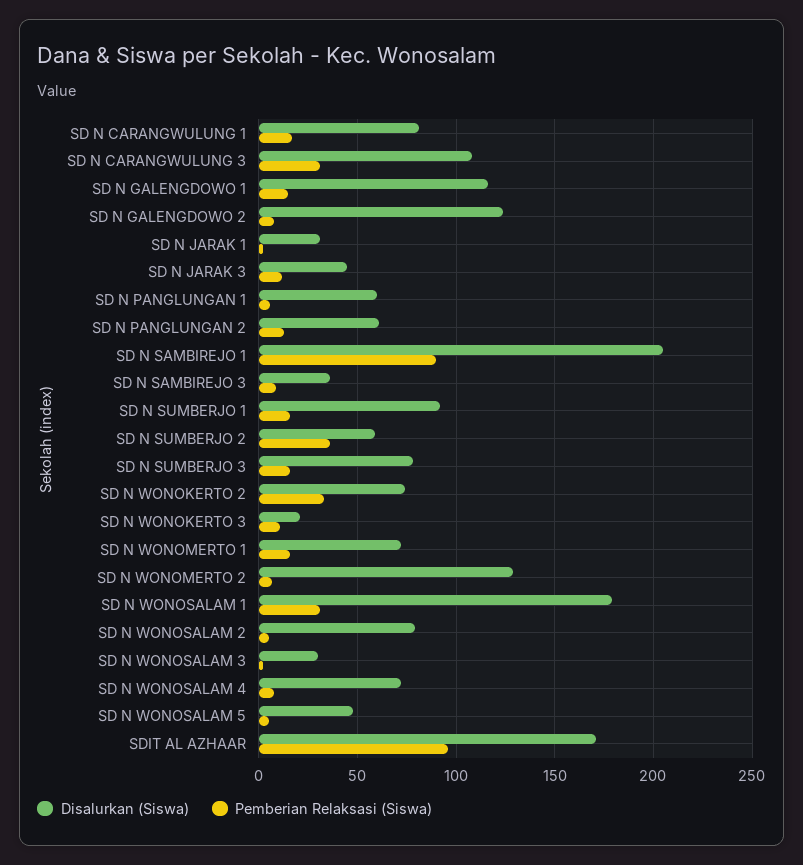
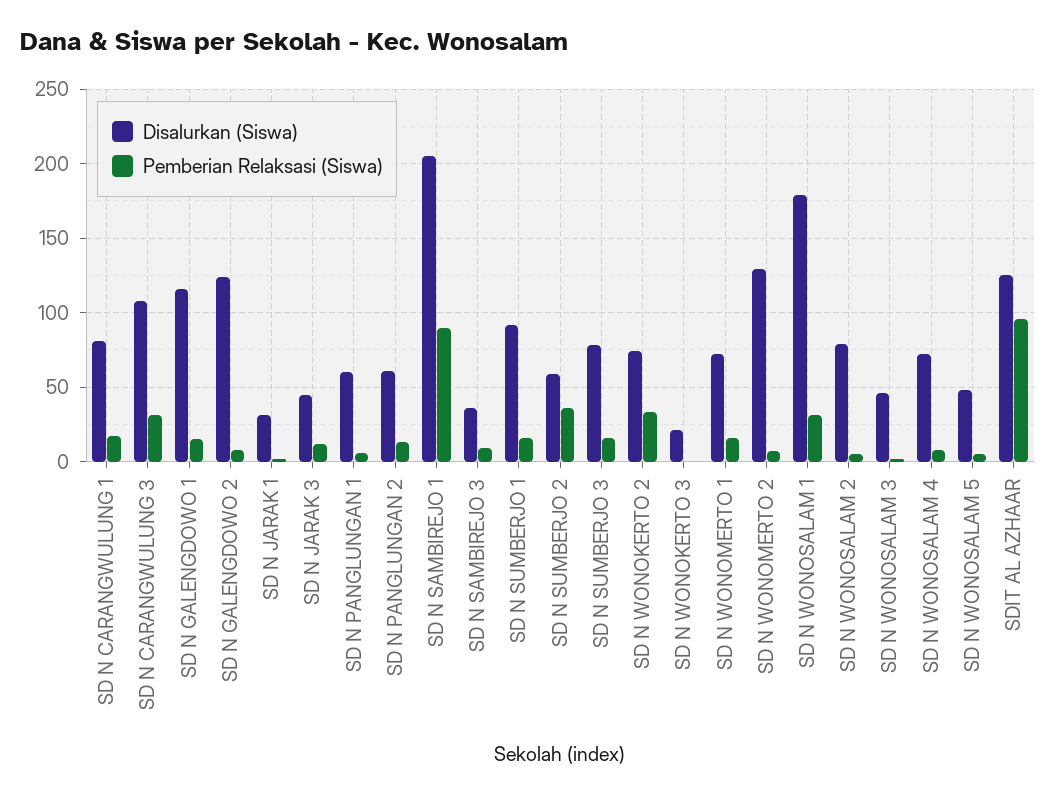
Pemberian Relaksasi (Siswa), SD N WONOKERTO 3: 10 -> 0
Disalurkan (Siswa), SD N WONOSALAM 3: 30 -> 45
Disalurkan (Siswa), SDIT AL AZHAAR: 170 -> 125

